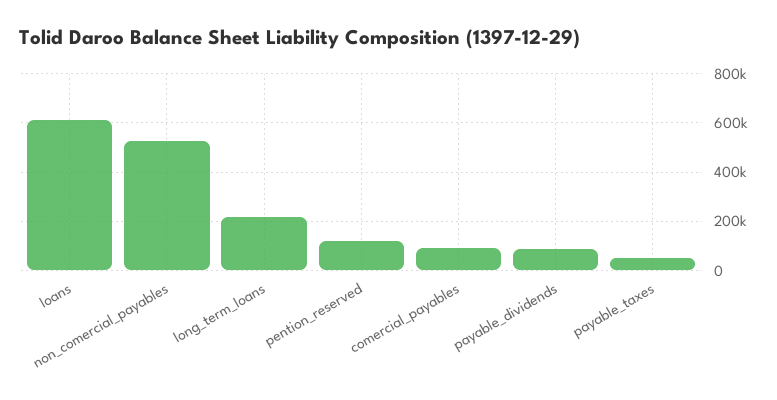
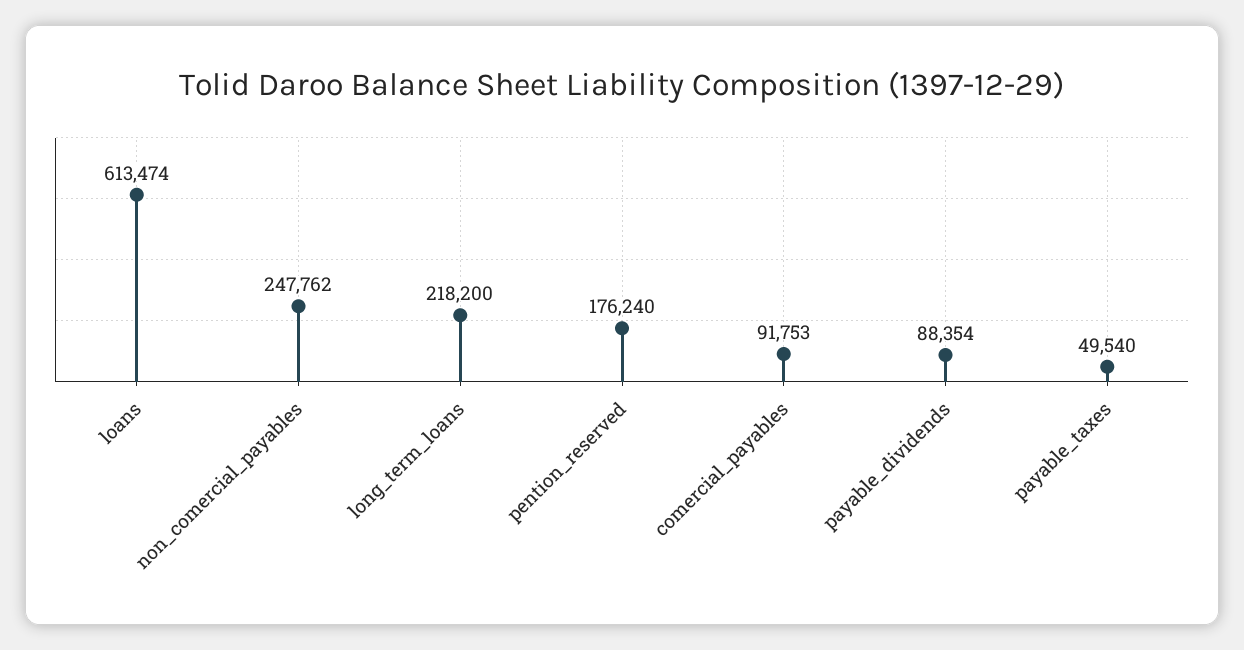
non_comercial_payables: 525000 -> 247762
pention_reserved: 125000 -> 176240

